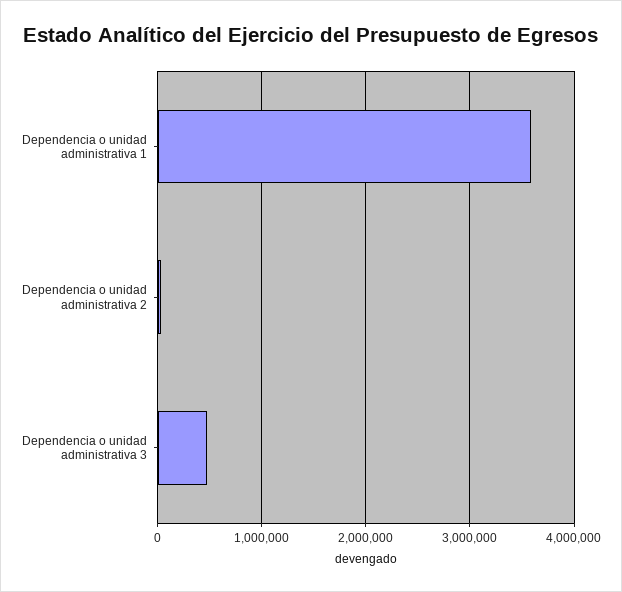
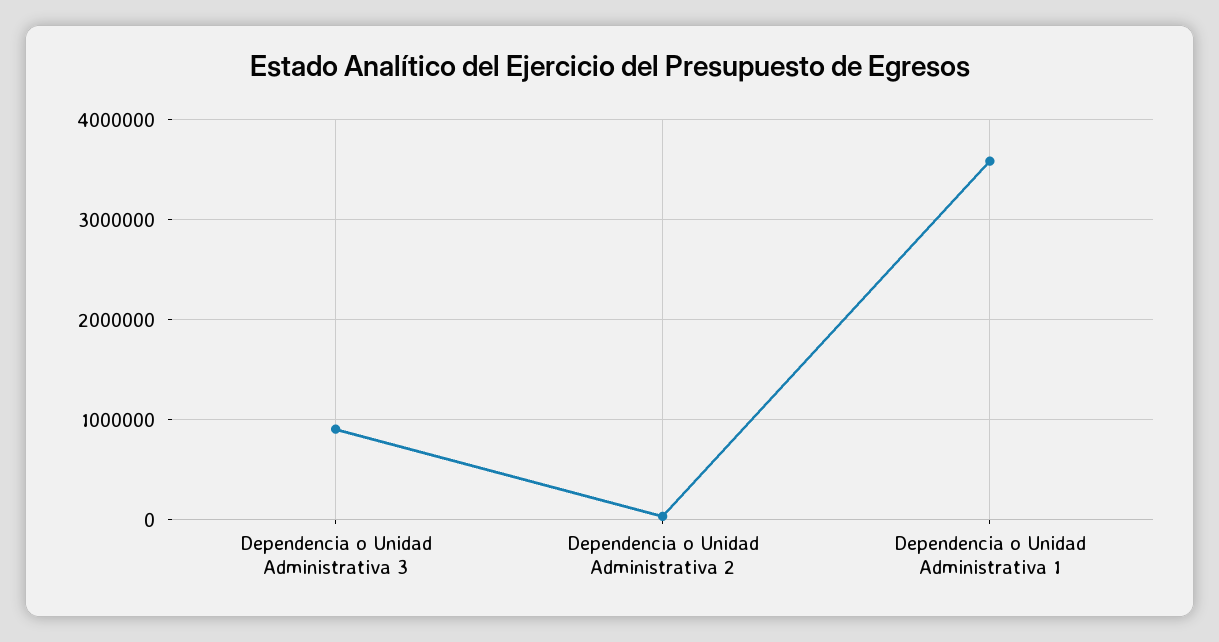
Dependencia o unidad administrativa 3: 500000 -> 900000

